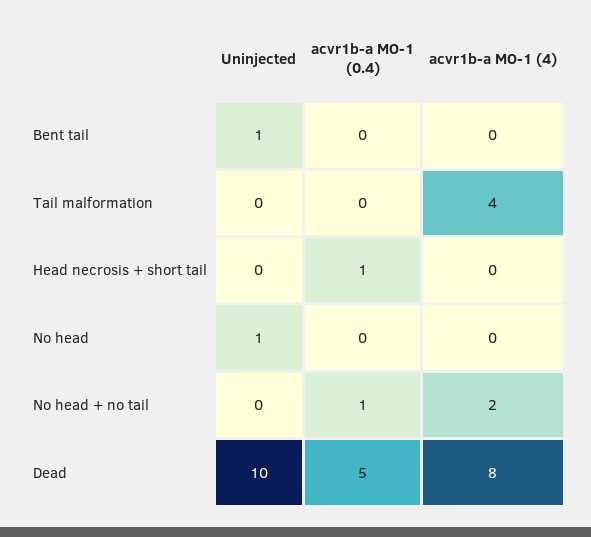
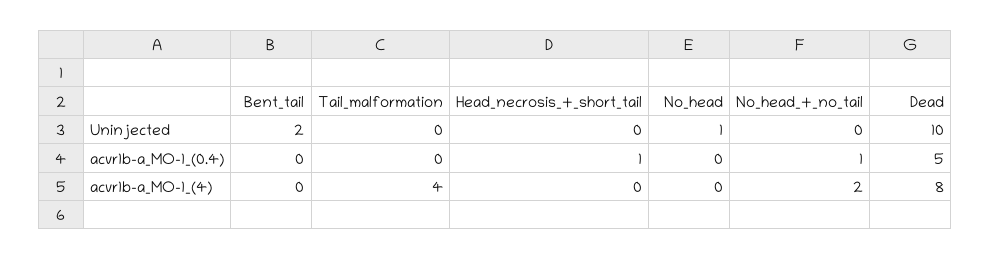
Uninjected, Bent tail: 1 -> 2

